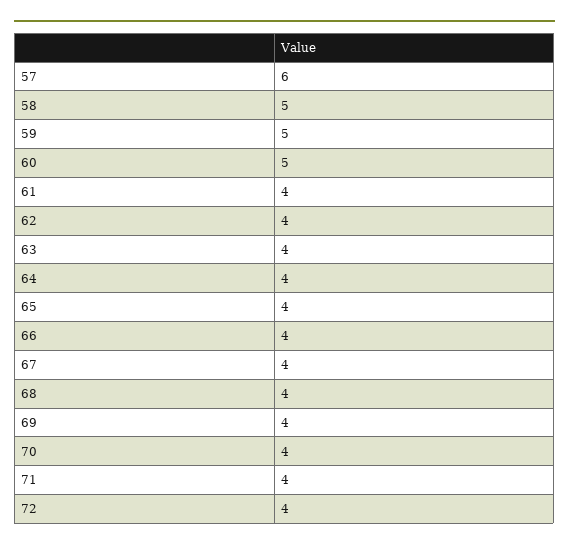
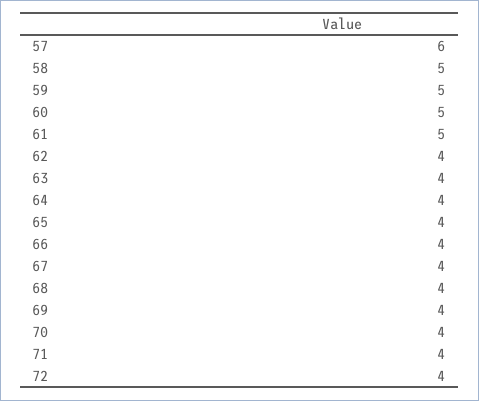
61: 4 -> 5

